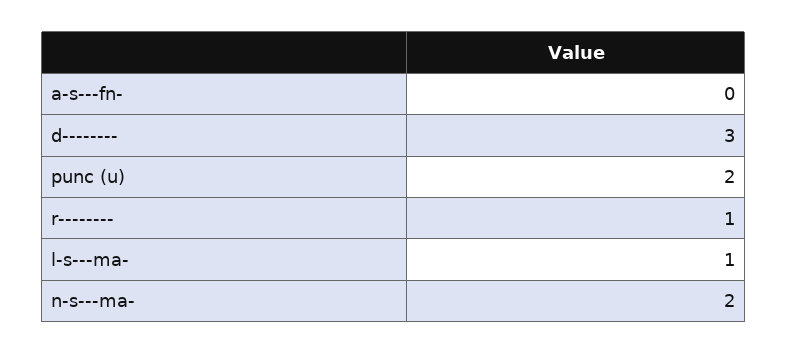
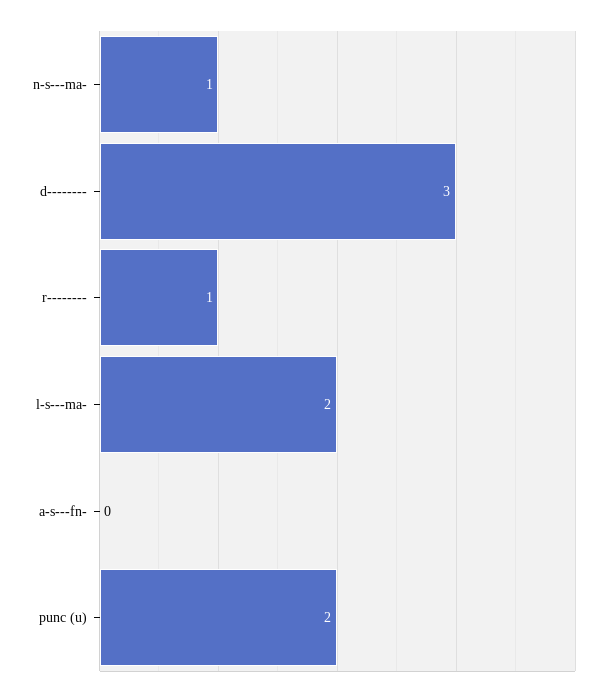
l-s---ma-: 1 -> 2
n-s---ma-: 2 -> 1

